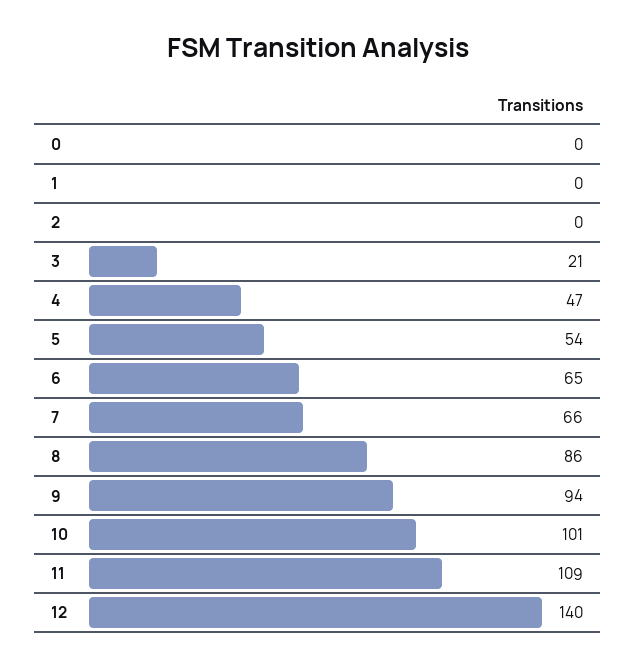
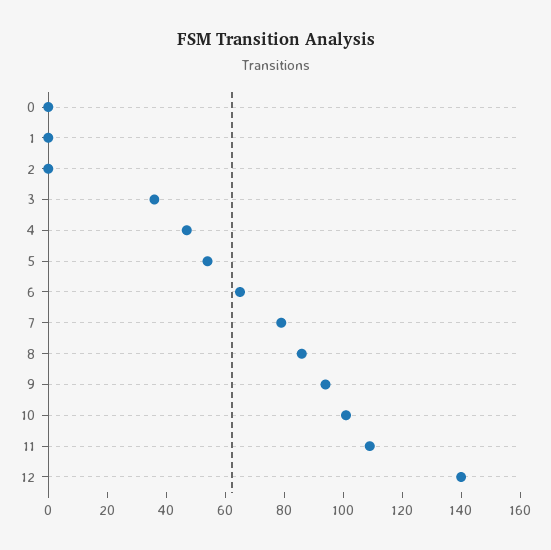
3: 21 -> 35
7: 66 -> 80

